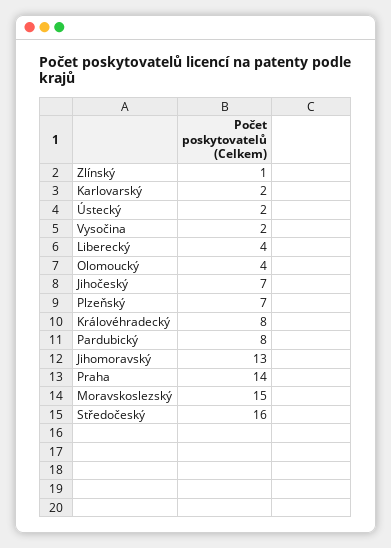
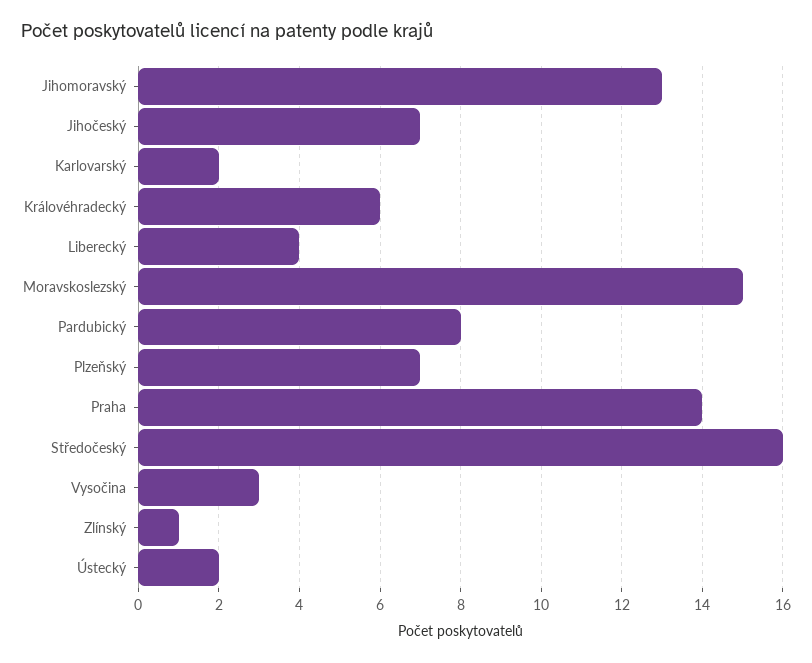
Vysočina: 2 -> 3
Olomoucký: 4 -> none
Královéhradecký: 8 -> 6

